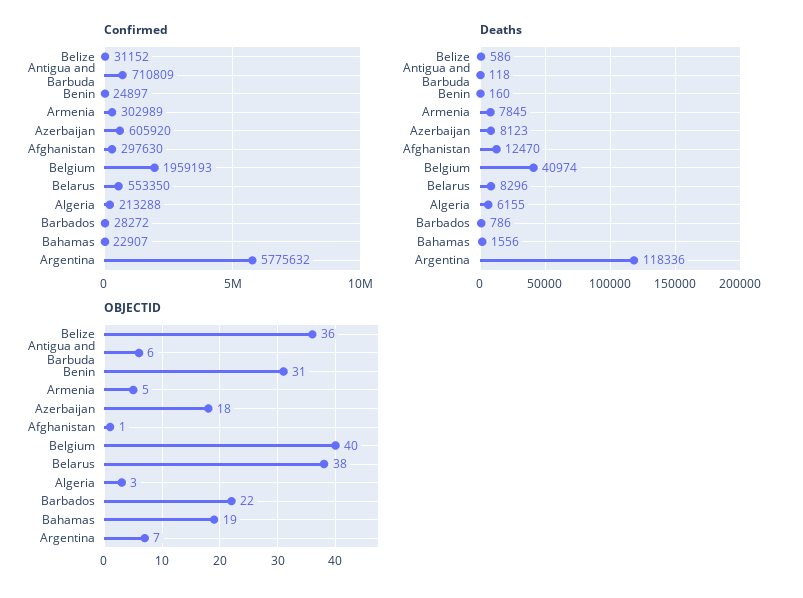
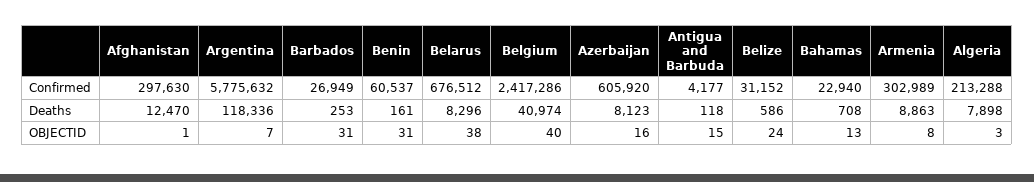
Confirmed, Antigua and Barbuda: 710809 -> 4177
Confirmed, Benin: 24897 -> 60537
Confirmed, Belgium: 1959193 -> 2417286
Confirmed, Belarus: 553350 -> 676512
Confirmed, Barbados: 28272 -> 26949
Confirmed, Bahamas: 22907 -> 22940
Deaths, Benin: 160 -> 161
Deaths, Armenia: 7845 -> 8863
Deaths, Algeria: 6155 -> 7898
Deaths, Barbados: 786 -> 253
Deaths, Bahamas: 1556 -> 708
OBJECTID, Belize: 36 -> 24
OBJECTID, Antigua and Barbuda: 6 -> 15
OBJECTID, Armenia: 5 -> 8
OBJECTID, Azerbaijan: 18 -> 16
OBJECTID, Barbados: 22 -> 31
OBJECTID, Bahamas: 19 -> 13

